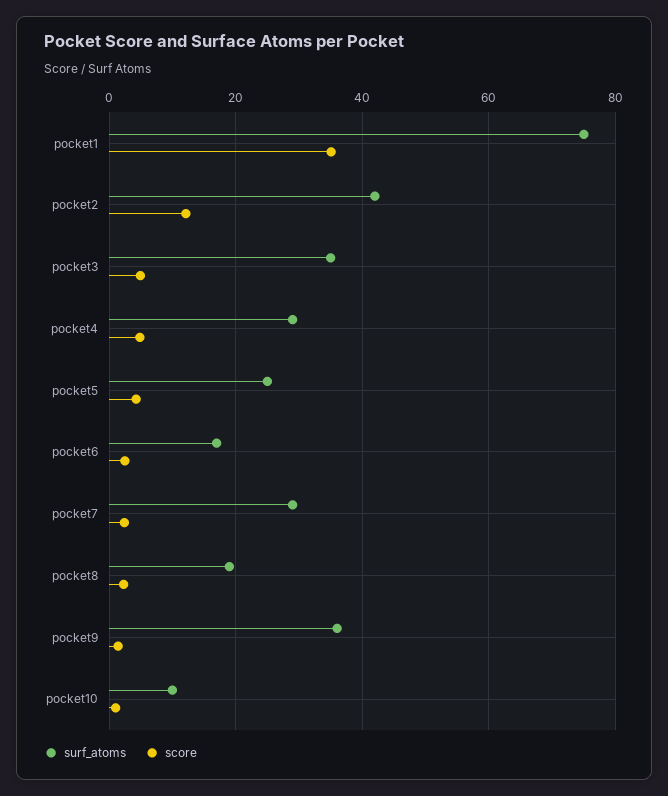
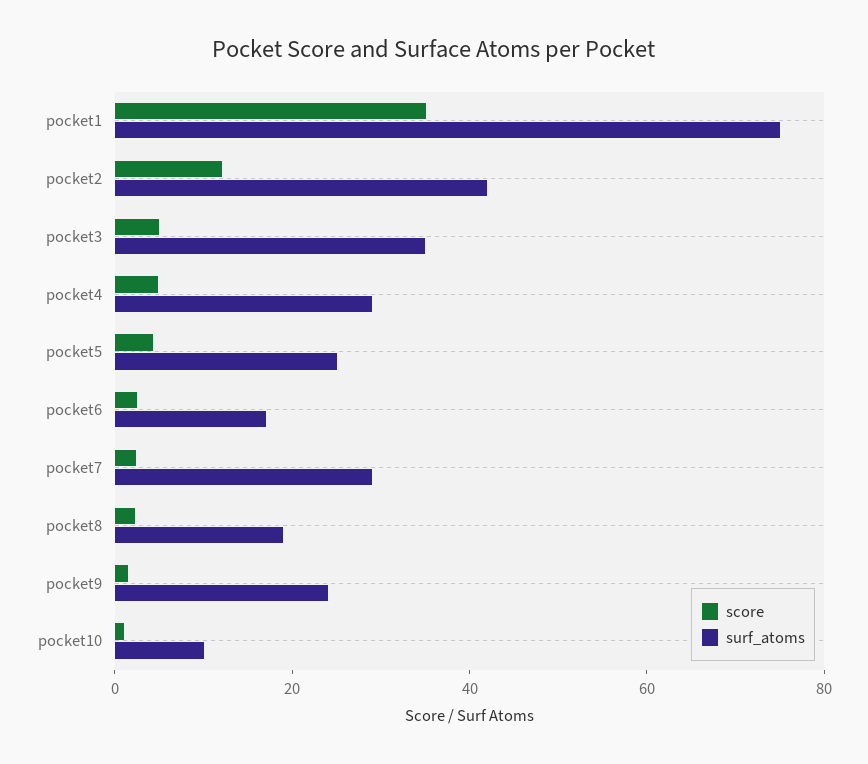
surf_atoms, pocket9: 36 -> 25

